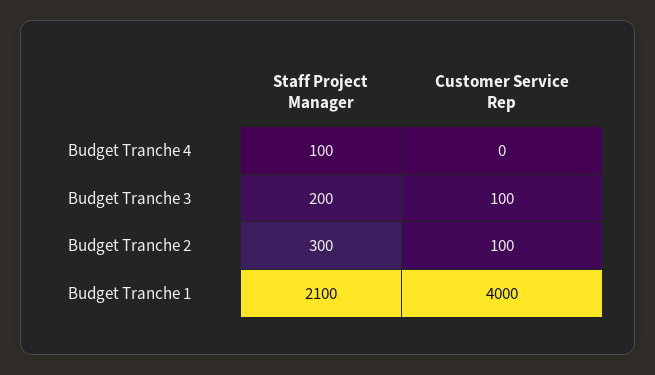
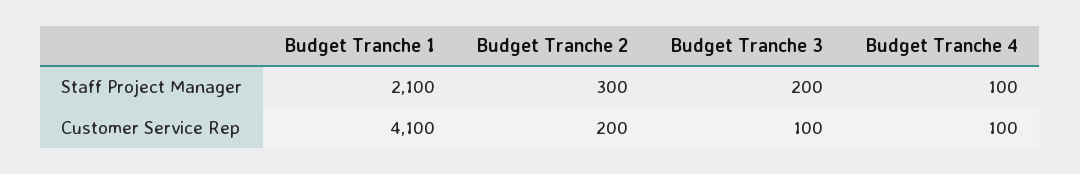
Customer Service Rep, Budget Tranche 4: 0 -> 100
Customer Service Rep, Budget Tranche 2: 100 -> 200
Customer Service Rep, Budget Tranche 1: 4000 -> 4100

